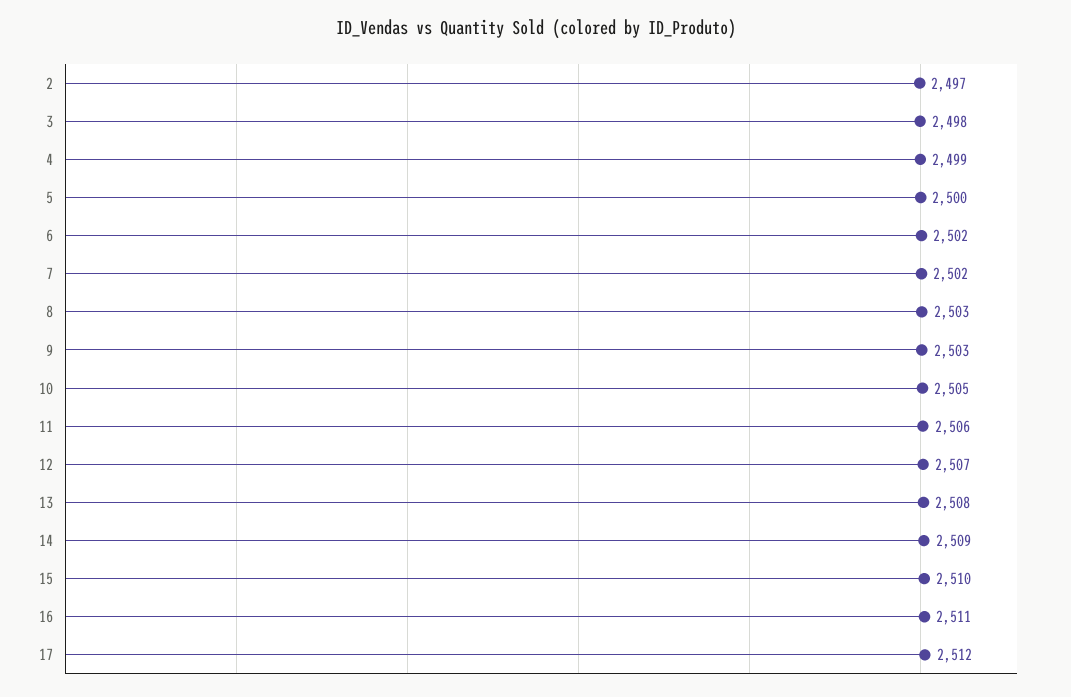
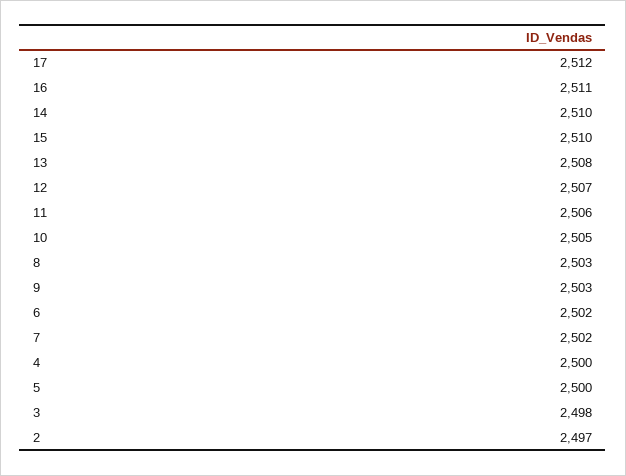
4: 2499 -> 2500
14: 2509 -> 2510

